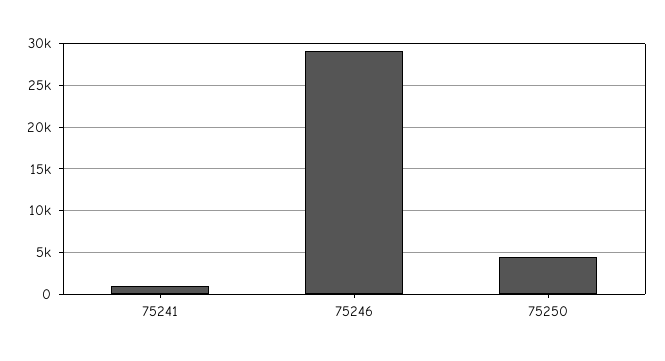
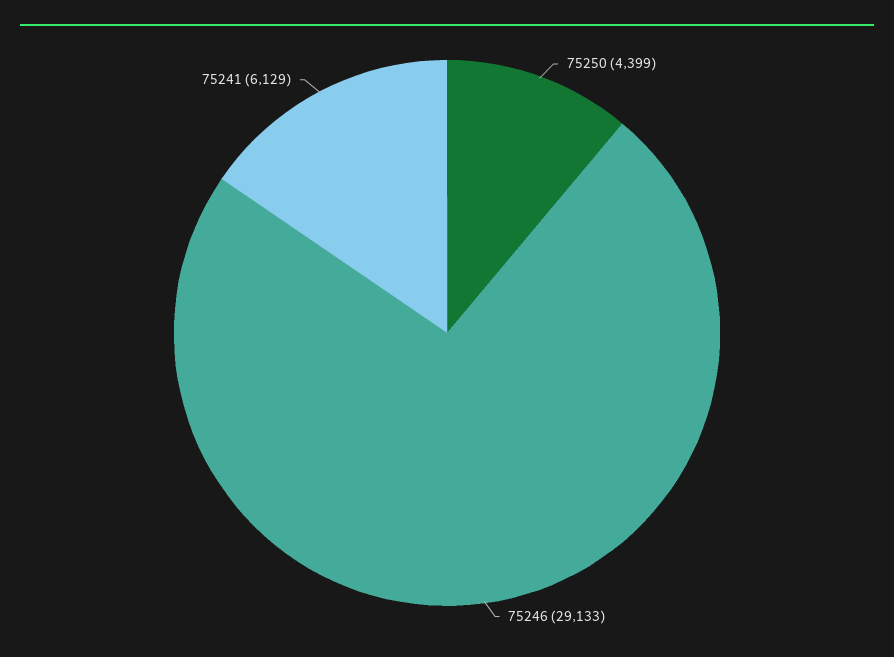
75241: 1000 -> 6129

